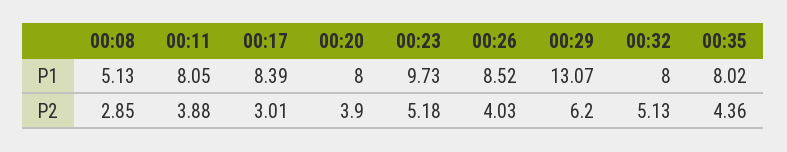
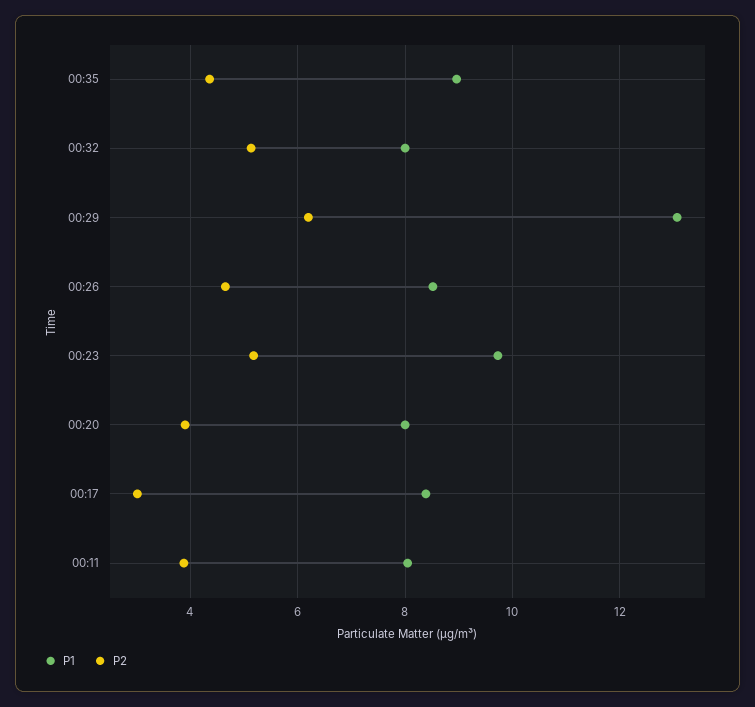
P1, 00:08: 5.13 -> none
P1, 00:35: 8.02 -> 9
P2, 00:08: 2.85 -> none
P2, 00:26: 4.03 -> 4.6

